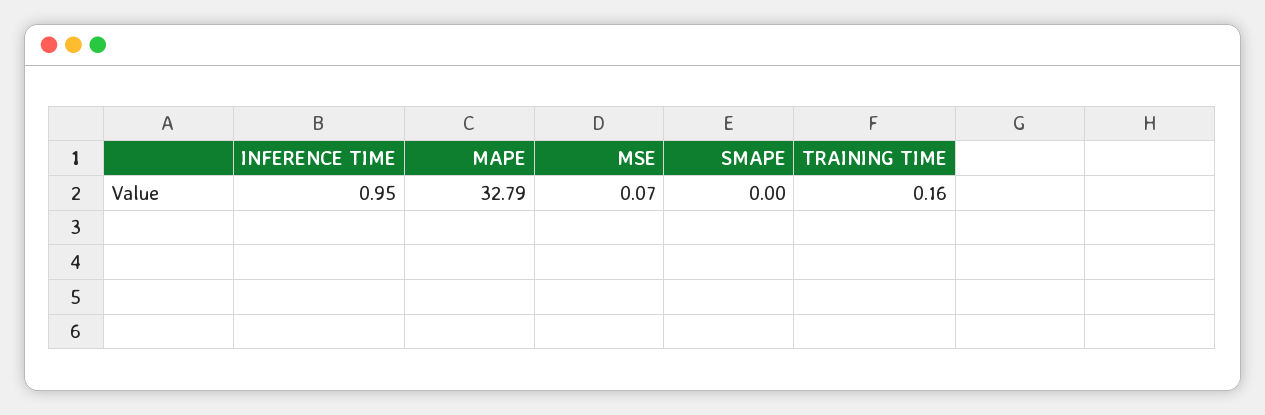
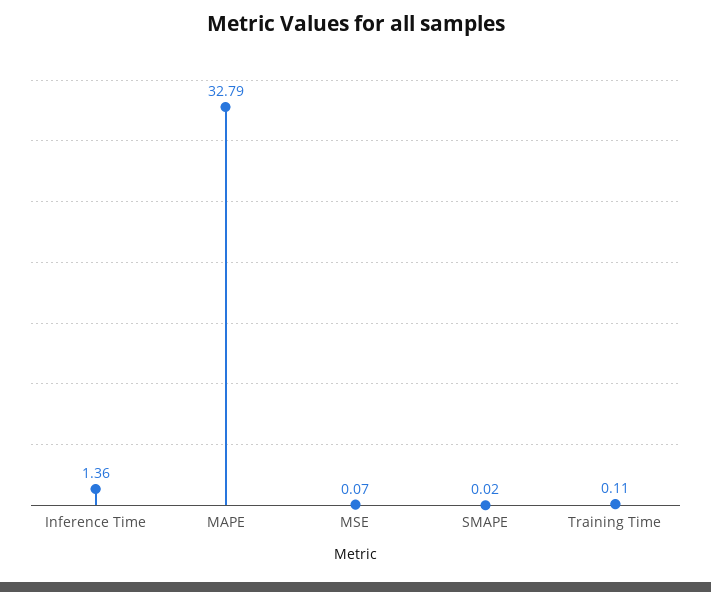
INFERENCE TIME: 0.95 -> 1.36
SMAPE: 0 -> 0.02
TRAINING TIME: 0.16 -> 0.11

